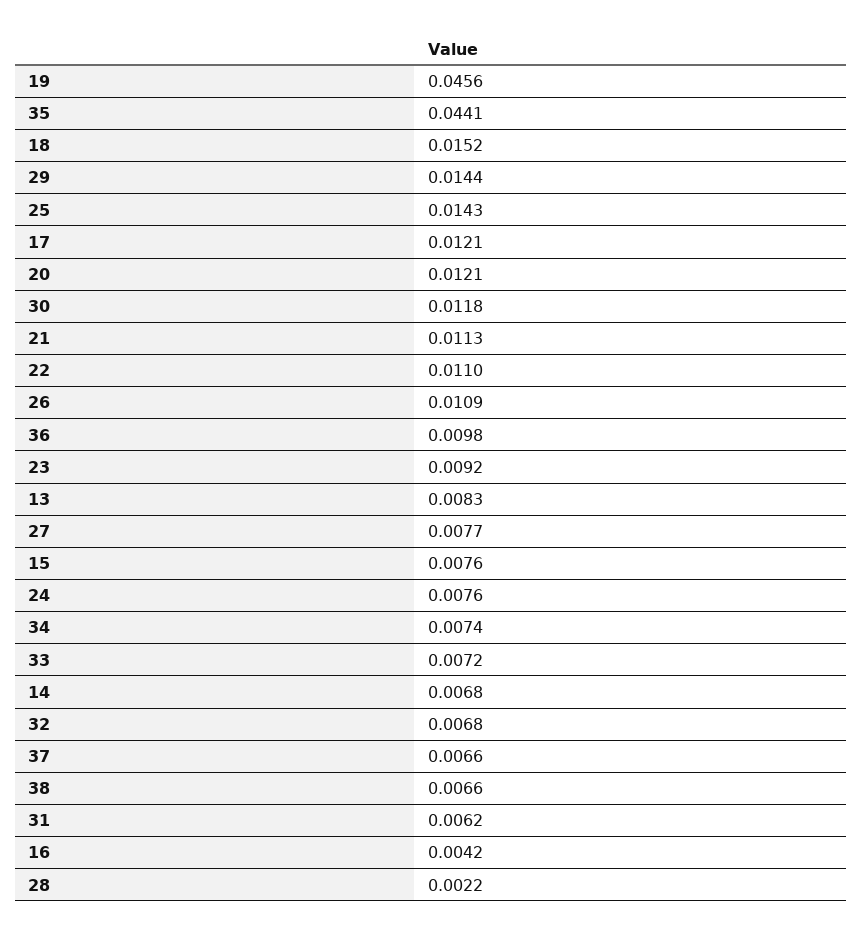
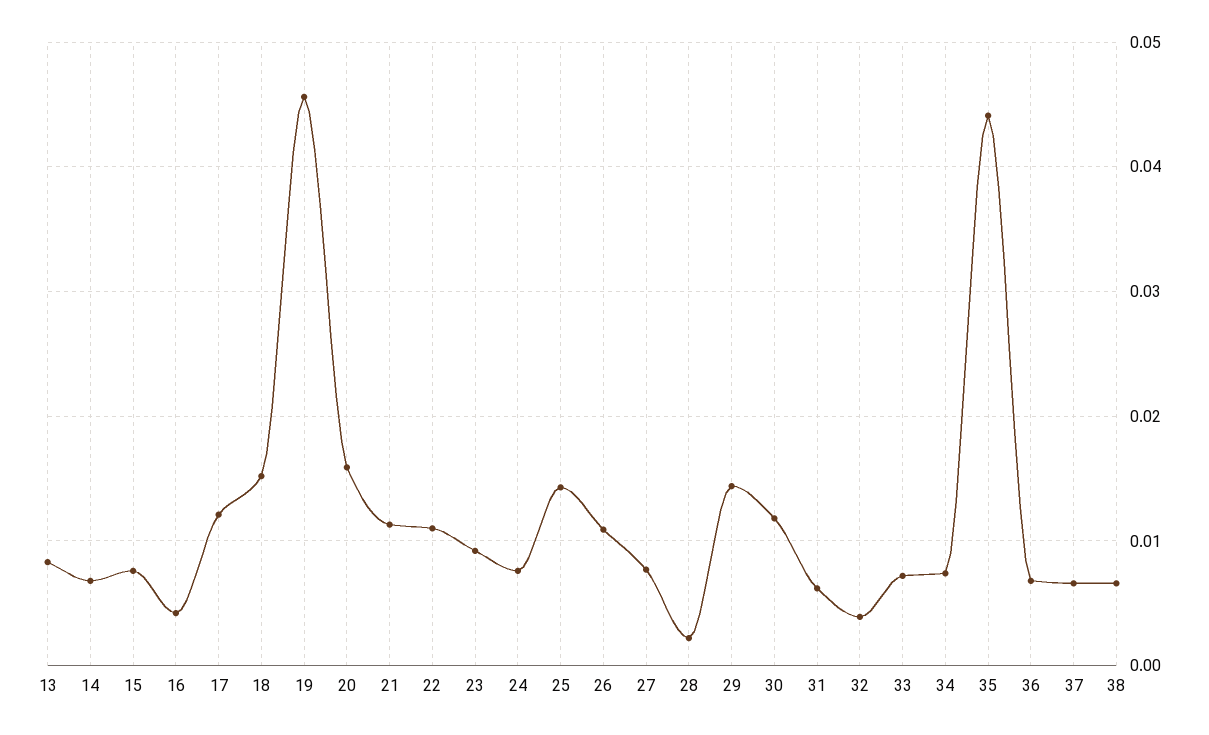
20: 0.0121 -> 0.016
36: 0.0098 -> 0.007
32: 0.0068 -> 0.004

